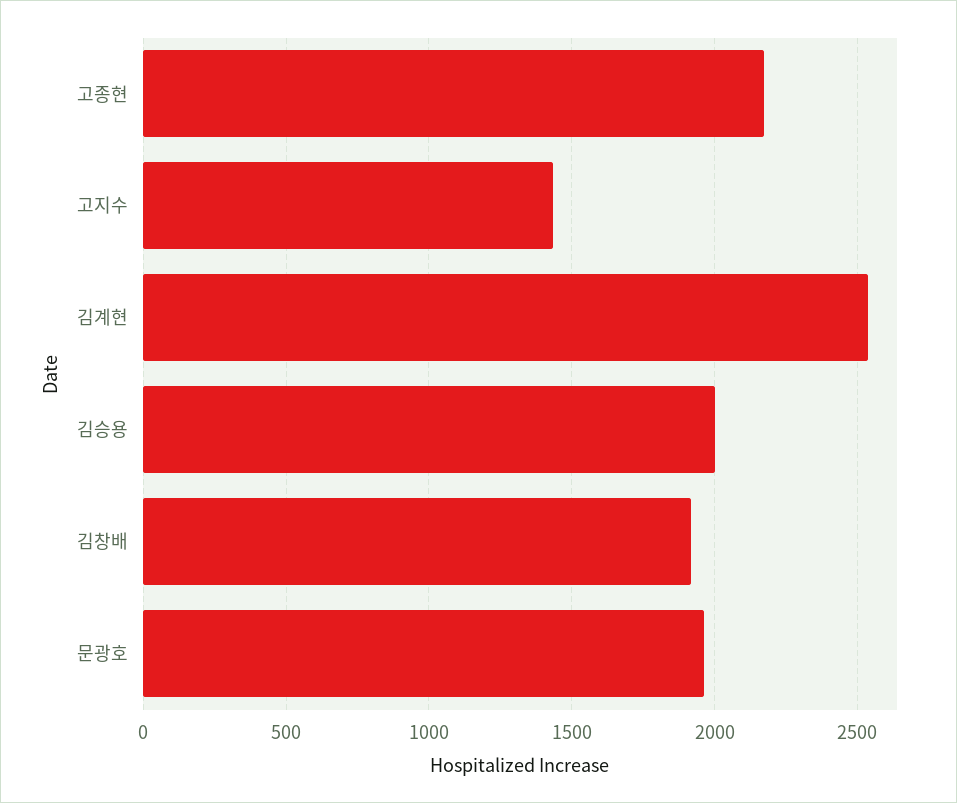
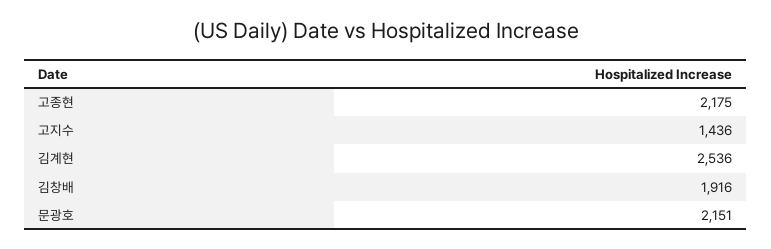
김승용: 2000 -> none
문광호: 1950 -> 2151

